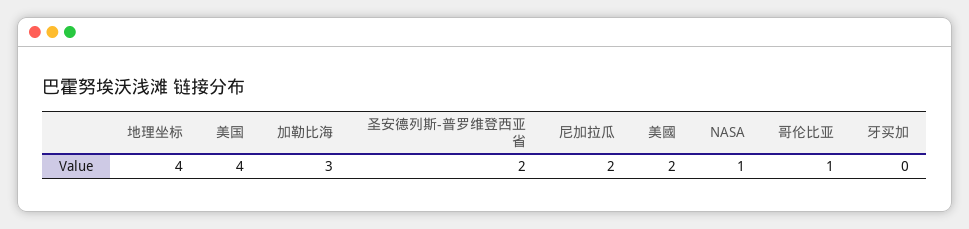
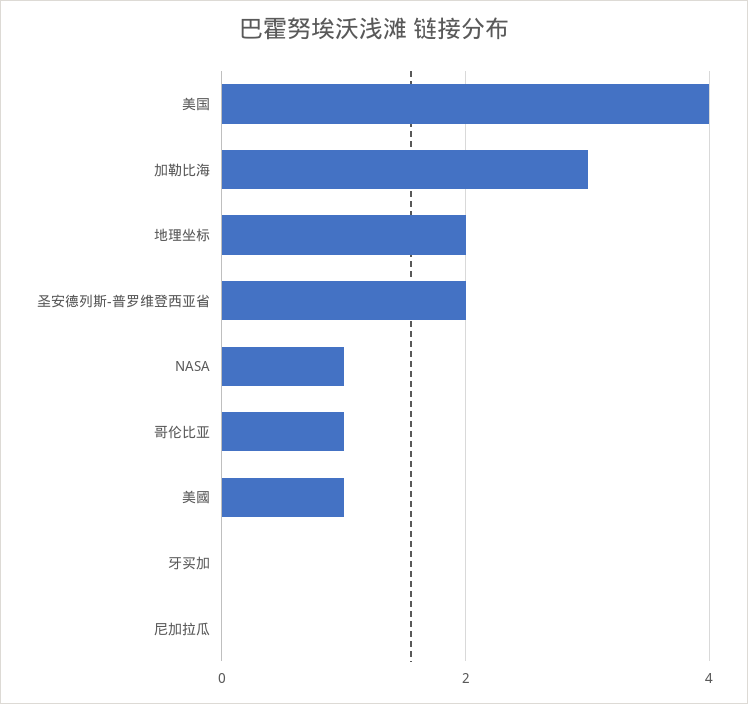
地理坐标: 4 -> 2
尼加拉瓜: 2 -> 0
美國: 2 -> 1

